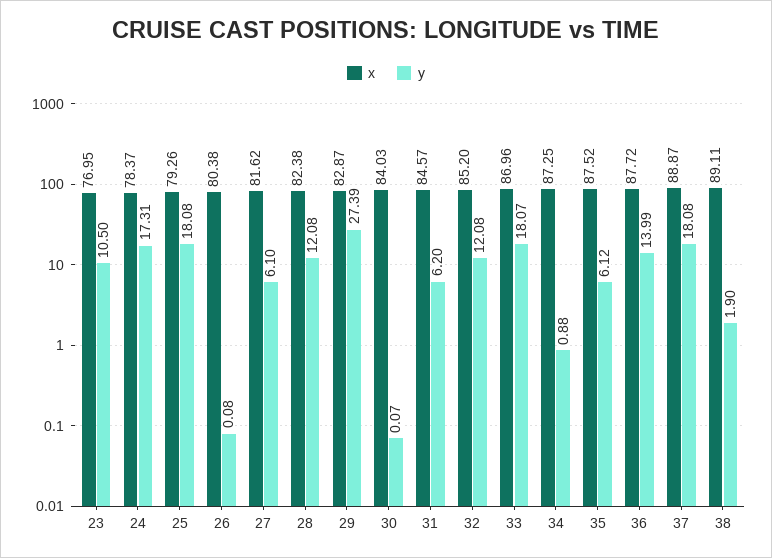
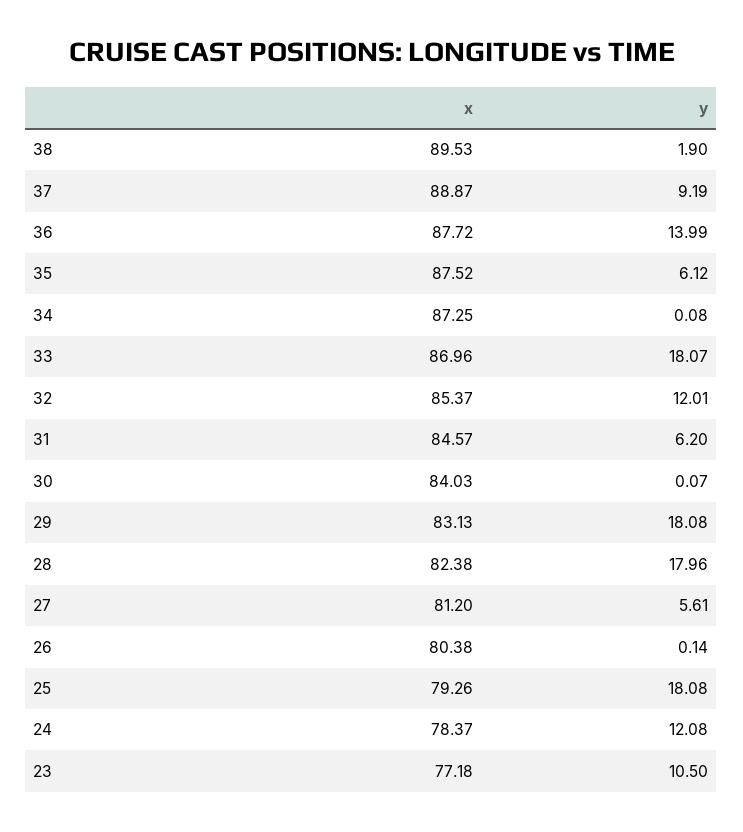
x, 23: 76.95 -> 77.18
y, 24: 17.31 -> 12.08
y, 26: 0.08 -> 0.14
x, 27: 81.62 -> 81.2
y, 27: 6.1 -> 5.61
y, 28: 12.08 -> 17.96
x, 29: 82.87 -> 83.13
y, 29: 27.39 -> 18.08
x, 32: 85.2 -> 85.37
y, 32: 12.08 -> 12.01
y, 34: 0.88 -> 0.08
y, 37: 18.08 -> 9.19
x, 38: 89.11 -> 89.53

